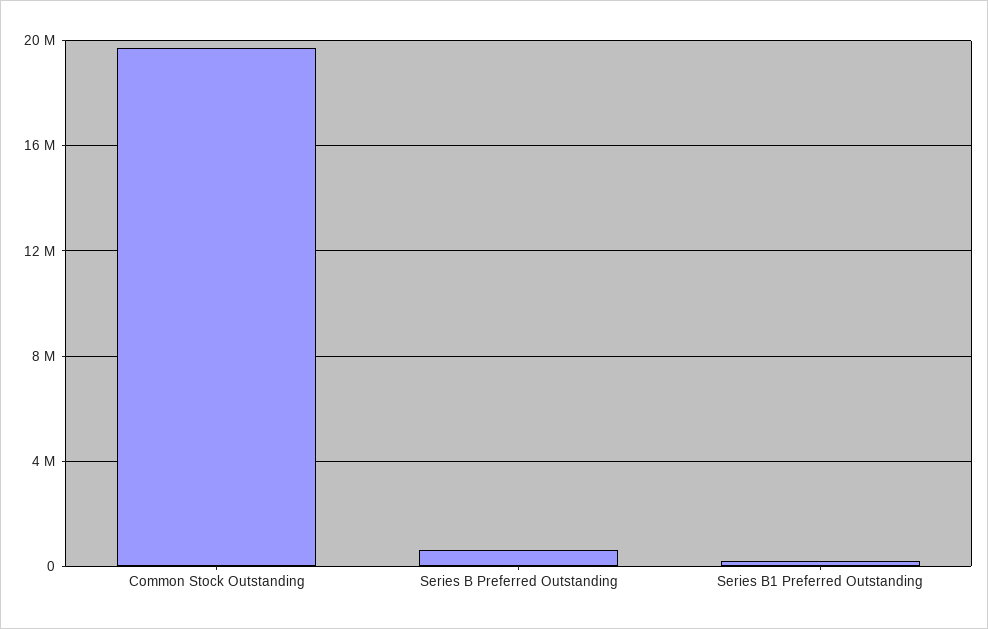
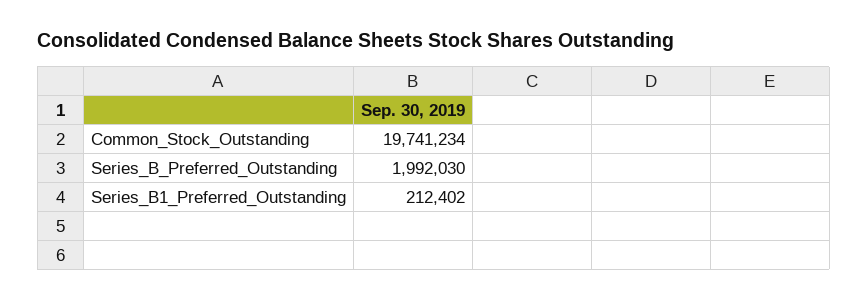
Series B Preferred Outstanding: 500000 -> 1992030

